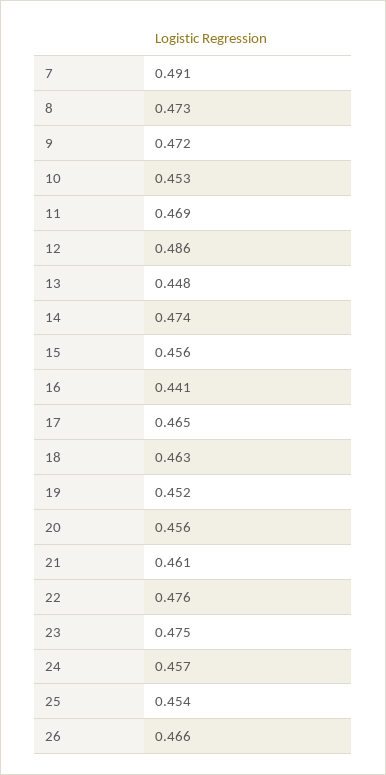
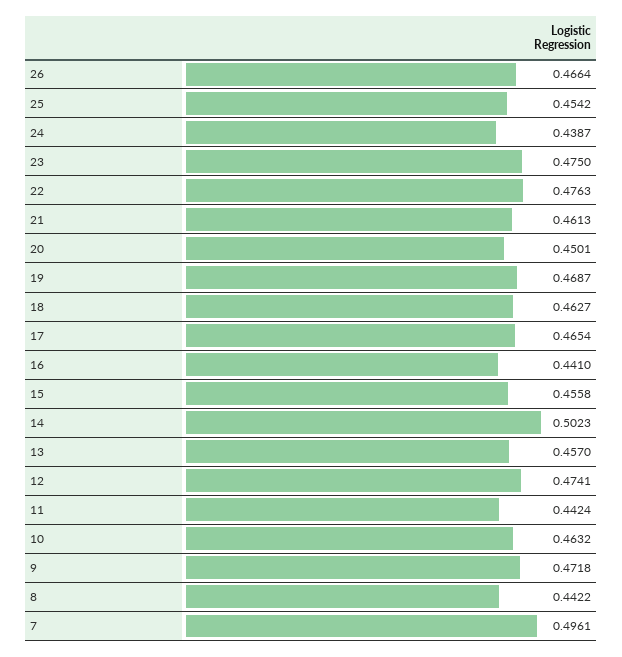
7: 0.491 -> 0.4961
8: 0.473 -> 0.4422
10: 0.453 -> 0.4632
11: 0.469 -> 0.4424
12: 0.486 -> 0.4741
13: 0.448 -> 0.457
14: 0.474 -> 0.5023
19: 0.452 -> 0.4687
20: 0.456 -> 0.4501
24: 0.457 -> 0.4387

